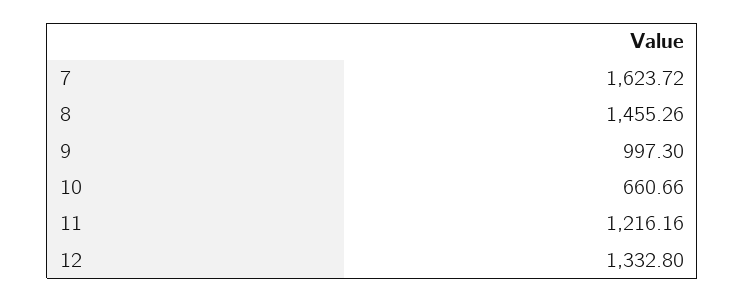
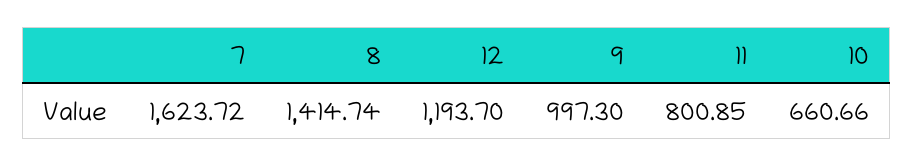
8: 1455.26 -> 1414.74
11: 1216.16 -> 800.85
12: 1332.8 -> 1193.7

